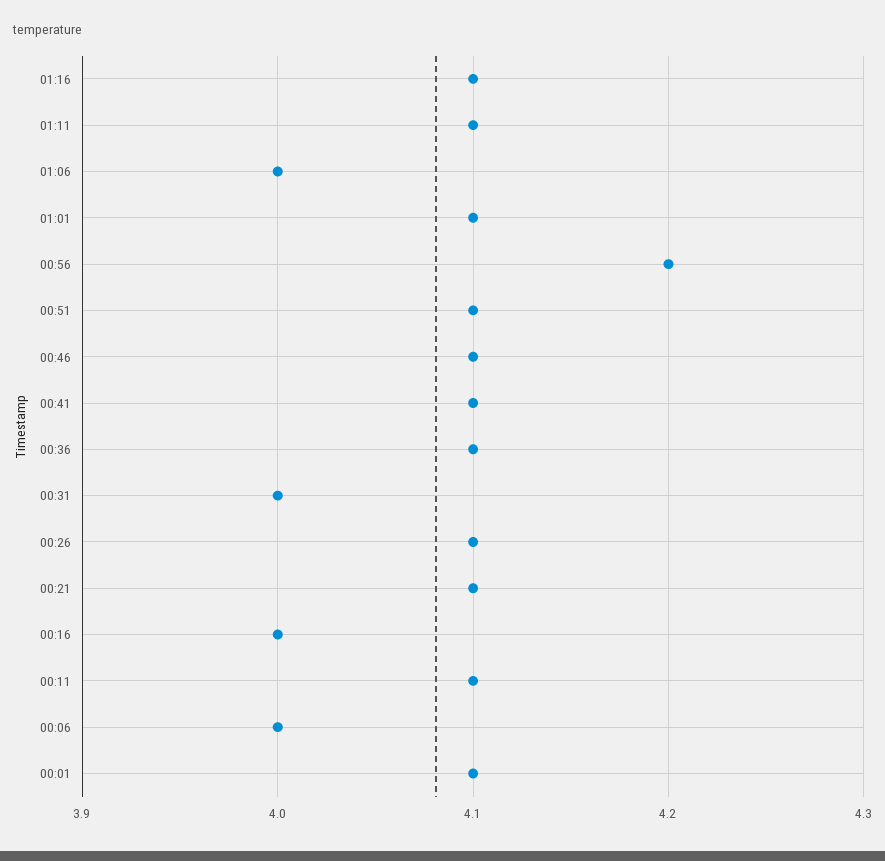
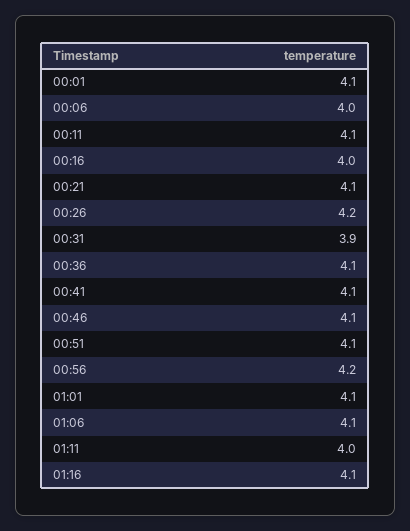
01:11: 4.1 -> 4
01:06: 4 -> 4.1
00:31: 4 -> 3.9
00:26: 4.1 -> 4.2

